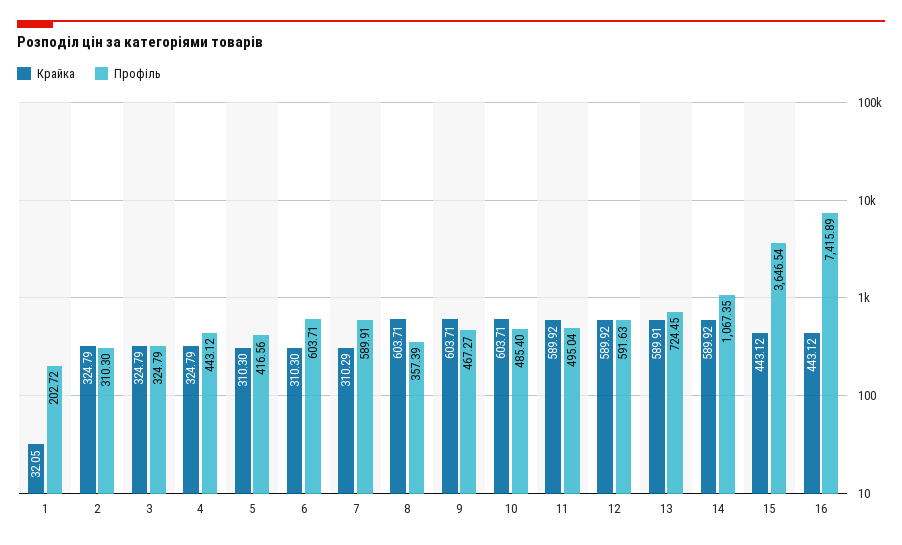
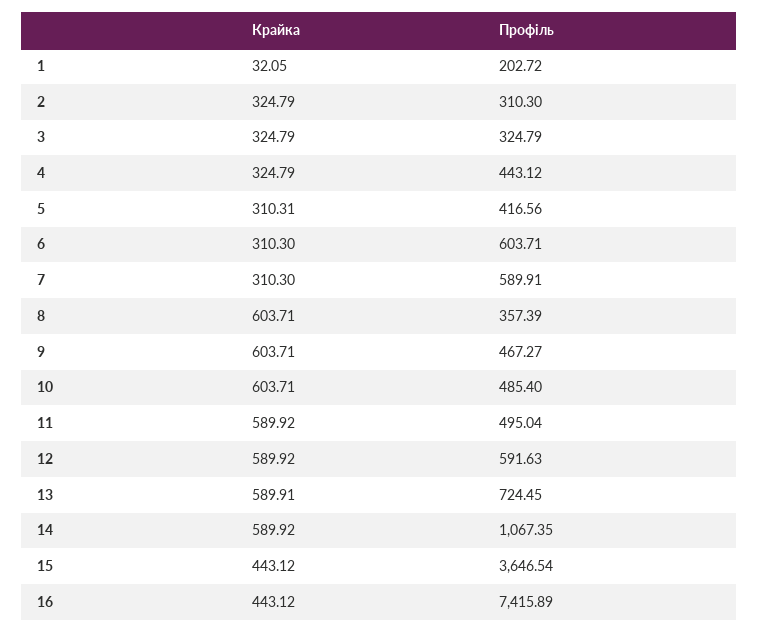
Крайка, 5: 310.3 -> 310.31
Крайка, 7: 310.29 -> 310.3

